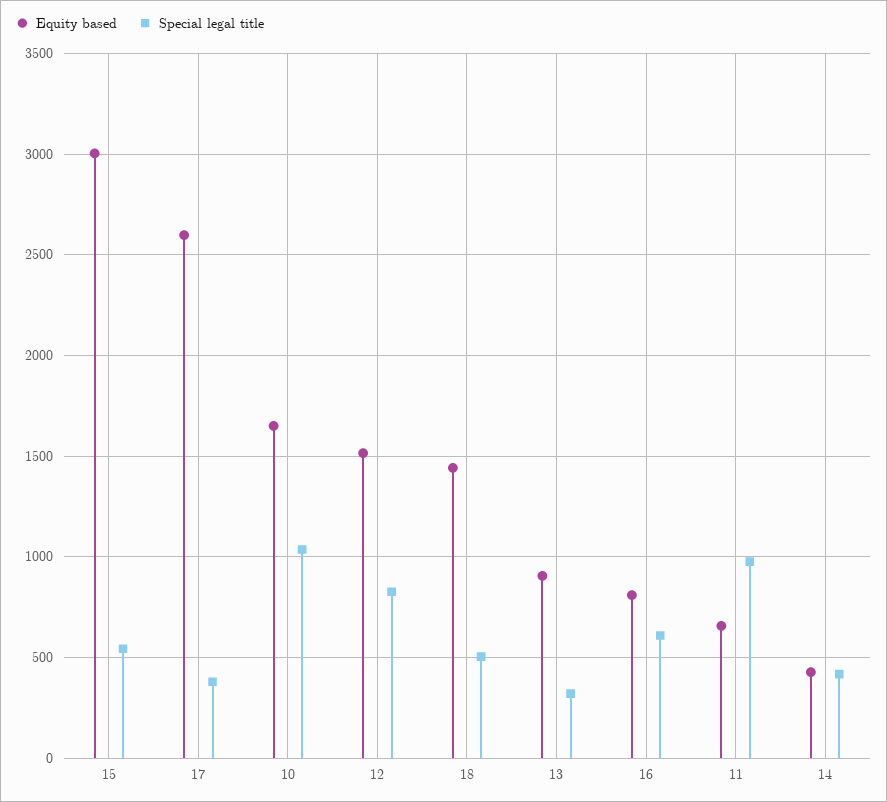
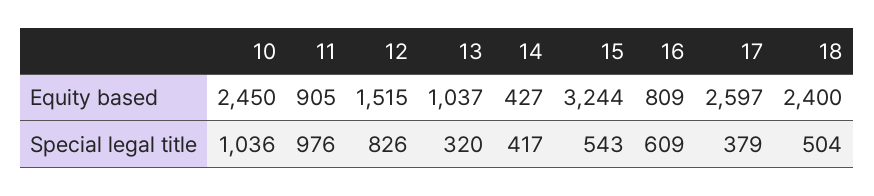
Equity based, 15: 3000 -> 3244
Equity based, 10: 1650 -> 2450
Equity based, 18: 1450 -> 2400
Equity based, 13: 900 -> 1037
Equity based, 11: 650 -> 905

